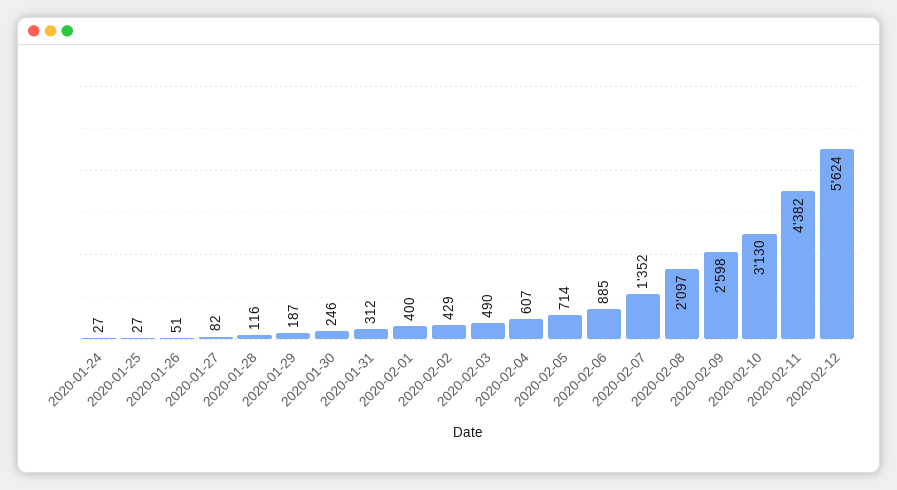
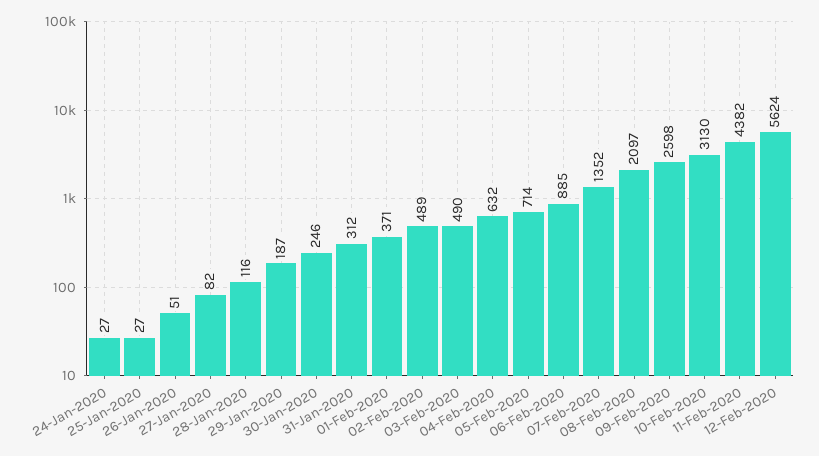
2020-02-01: 400 -> 371
2020-02-02: 429 -> 489
2020-02-04: 607 -> 632

